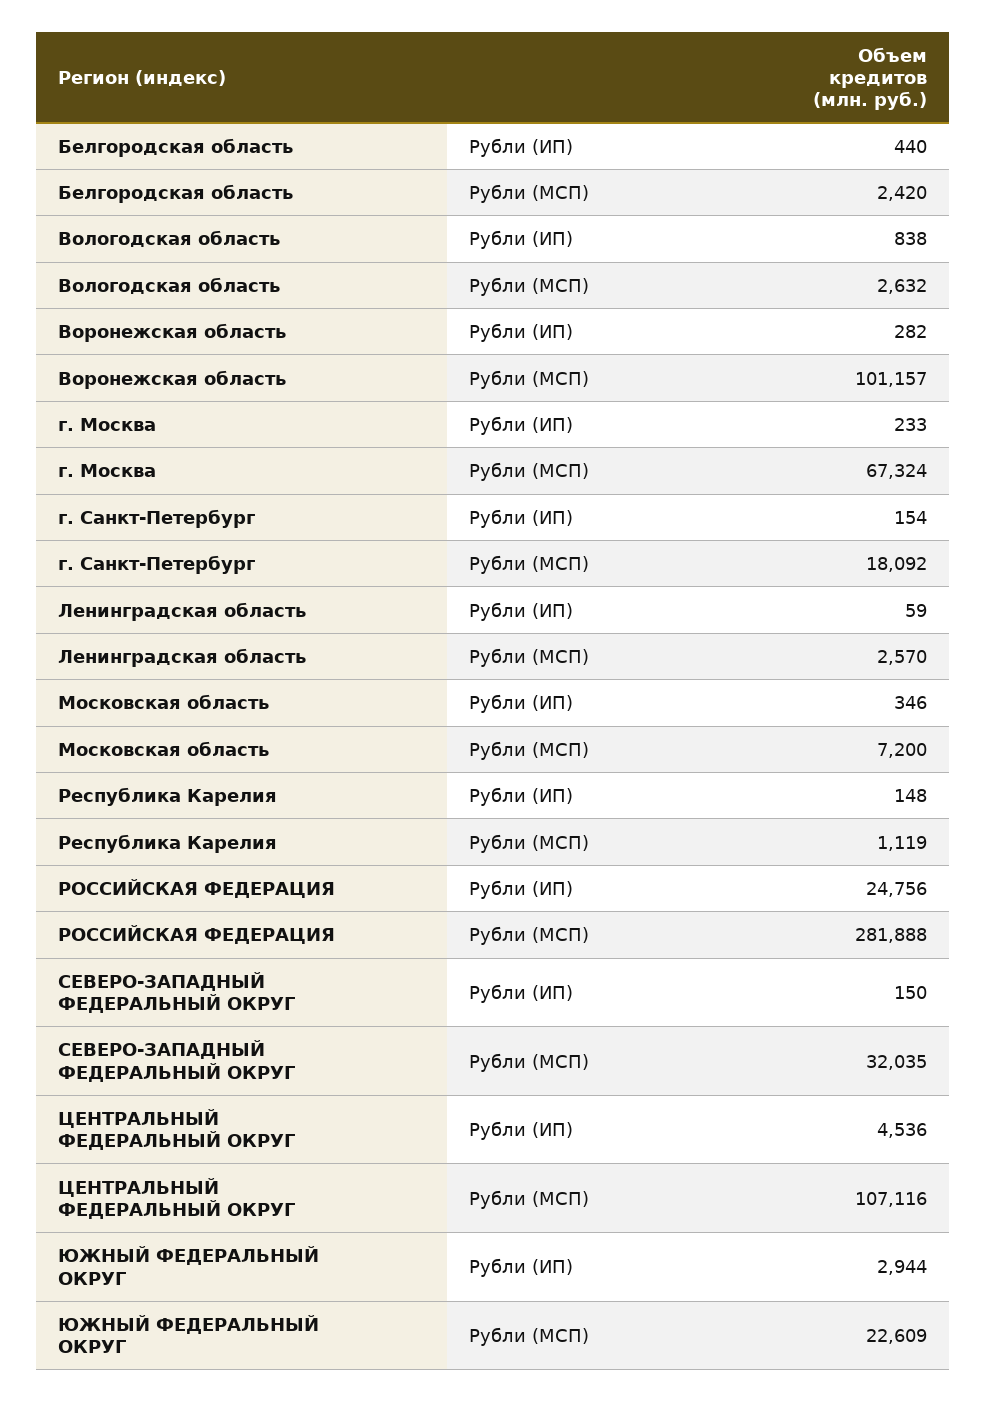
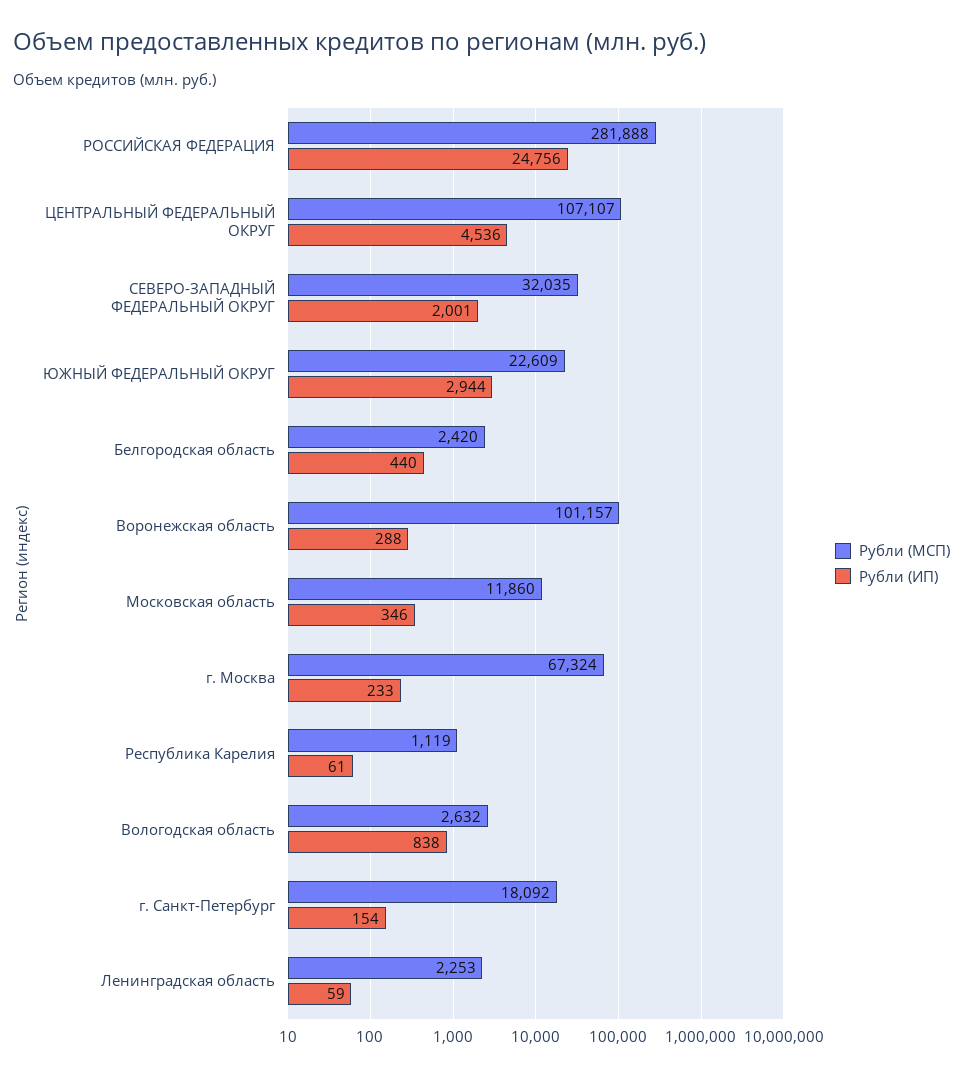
Рубли (ИП), Воронежская область: 282 -> 288
Рубли (МСП), Ленинградская область: 2570 -> 2253
Рубли (МСП), Московская область: 7200 -> 11860
Рубли (ИП), Республика Карелия: 148 -> 61
Рубли (ИП), СЕВЕРО-ЗАПАДНЫЙ ФЕДЕРАЛЬНЫЙ ОКРУГ: 150 -> 2001
Рубли (МСП), ЦЕНТРАЛЬНЫЙ ФЕДЕРАЛЬНЫЙ ОКРУГ: 107116 -> 107107

